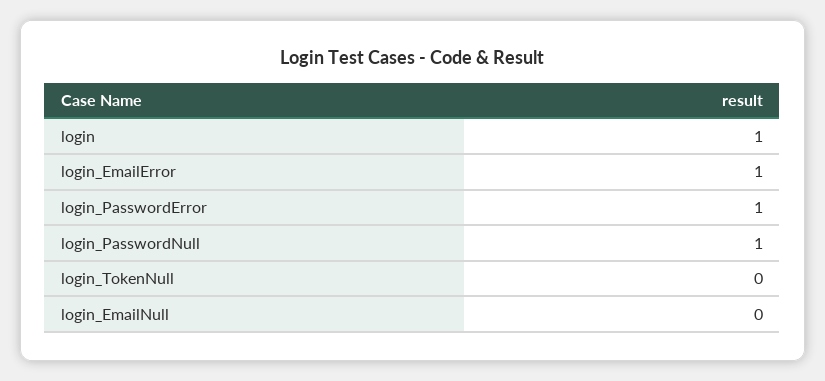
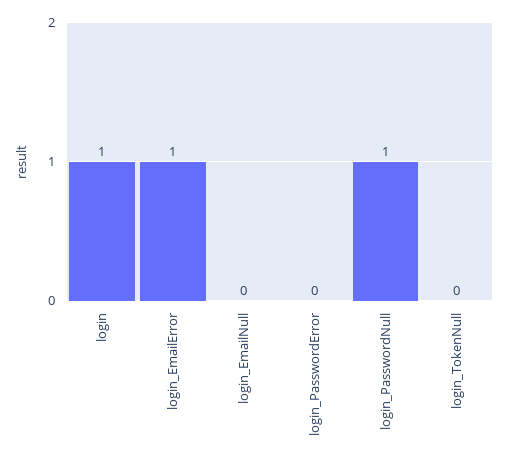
login_PasswordError: 1 -> 0

